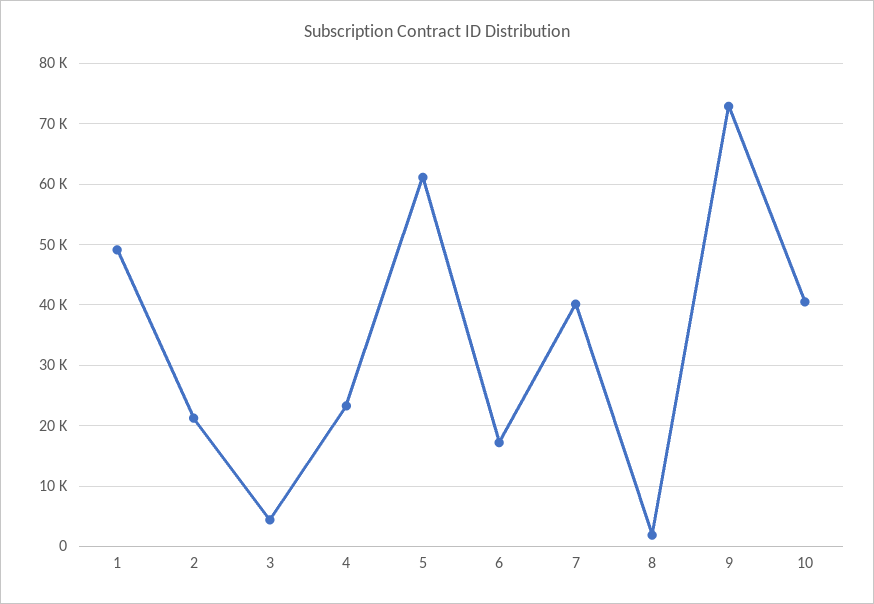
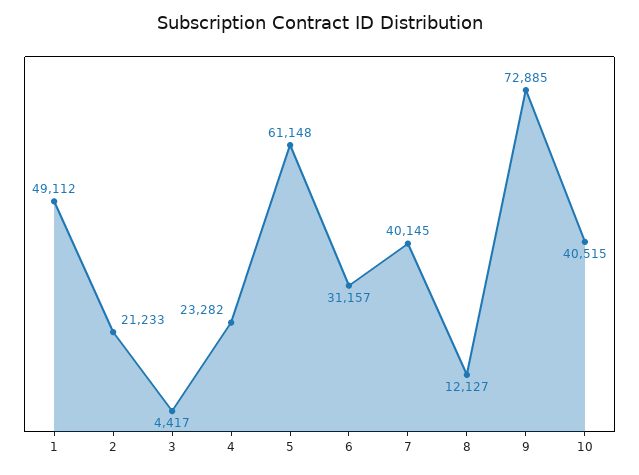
6: 17000 -> 31157
8: 2000 -> 12127

